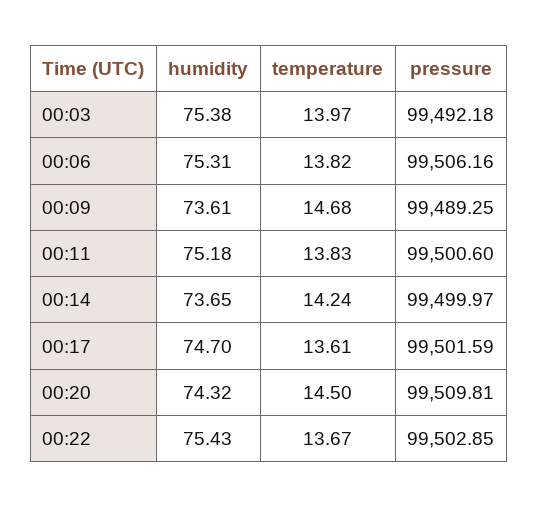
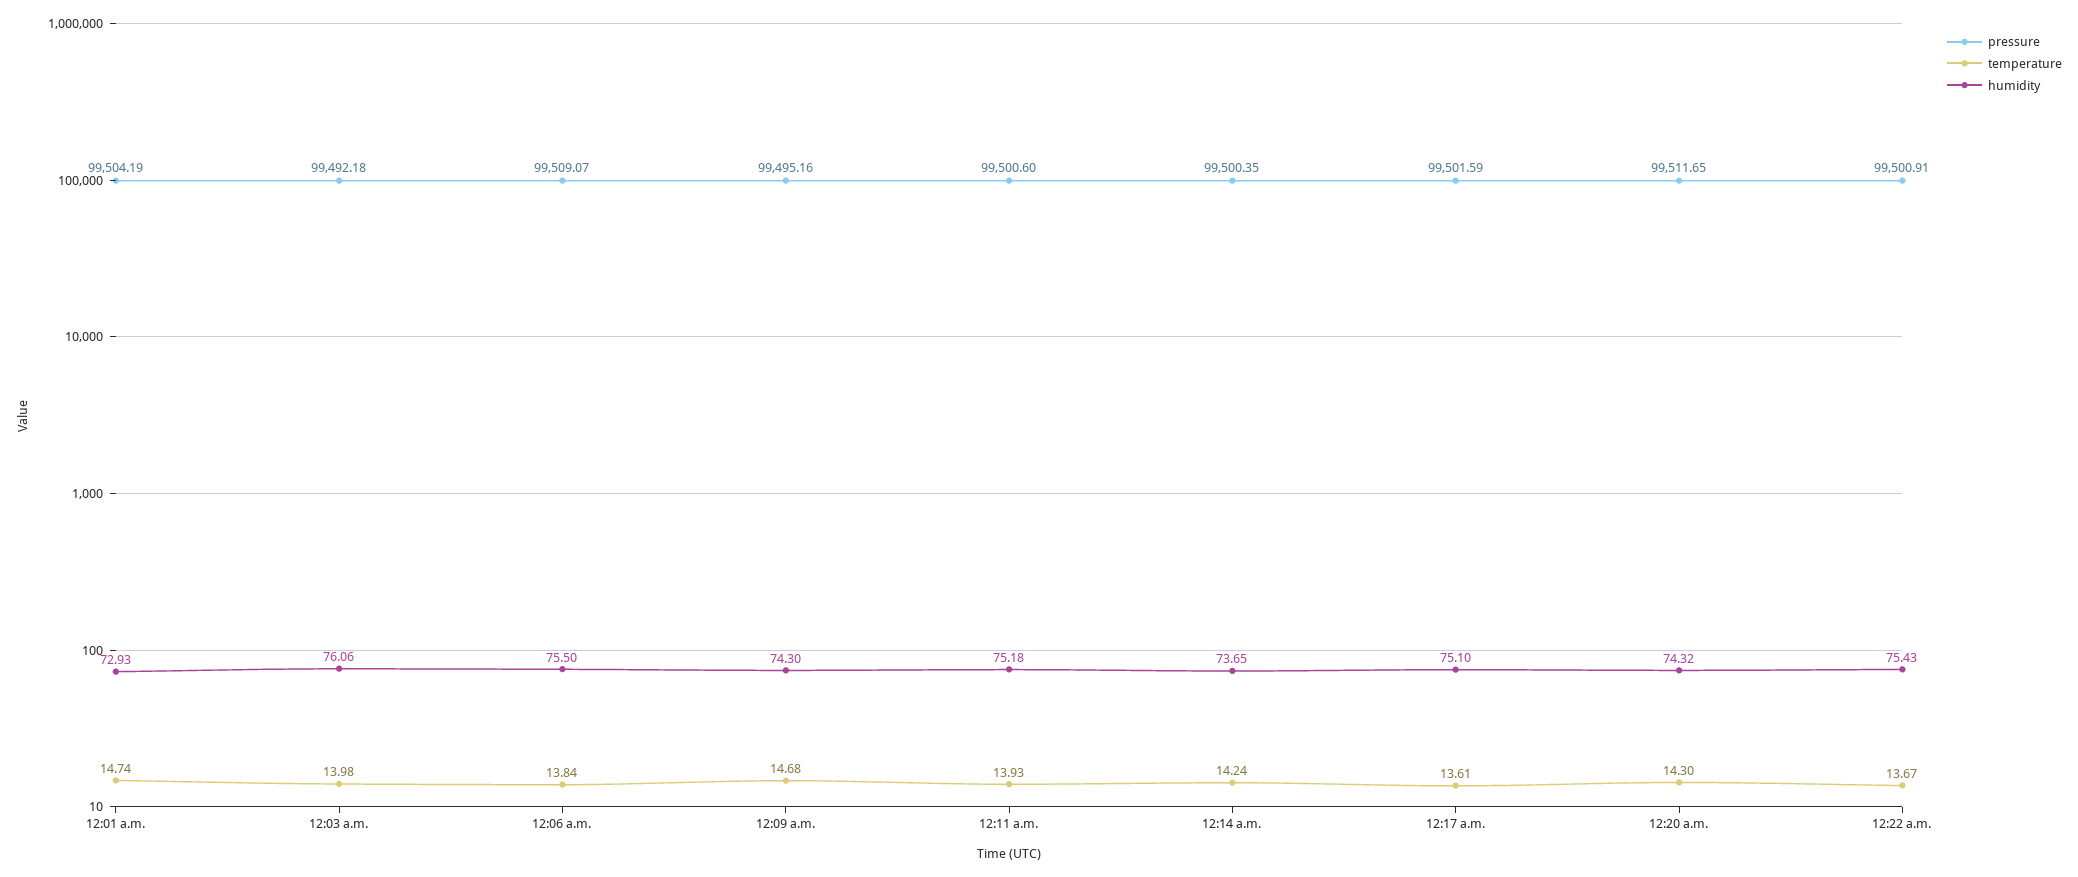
humidity, 00:03: 75.38 -> 76.06
temperature, 00:03: 13.97 -> 13.98
humidity, 00:06: 75.31 -> 75.5
temperature, 00:06: 13.82 -> 13.84
pressure, 00:06: 99506.16 -> 99509.07
humidity, 00:09: 73.61 -> 74.3
pressure, 00:09: 99489.25 -> 99495.16
temperature, 00:11: 13.83 -> 13.93
pressure, 00:14: 99499.97 -> 99500.35
humidity, 00:17: 74.7 -> 75.1
temperature, 00:20: 14.5 -> 14.3
pressure, 00:20: 99509.81 -> 99511.65
pressure, 00:22: 99502.85 -> 99500.91
pressure, 12:01 a.m.: none -> 99504.19
temperature, 12:01 a.m.: none -> 14.74
humidity, 12:01 a.m.: none -> 72.93

